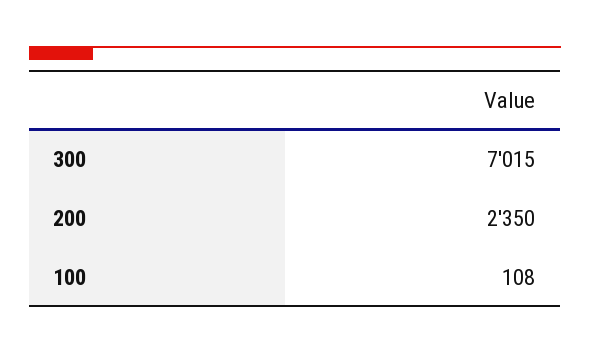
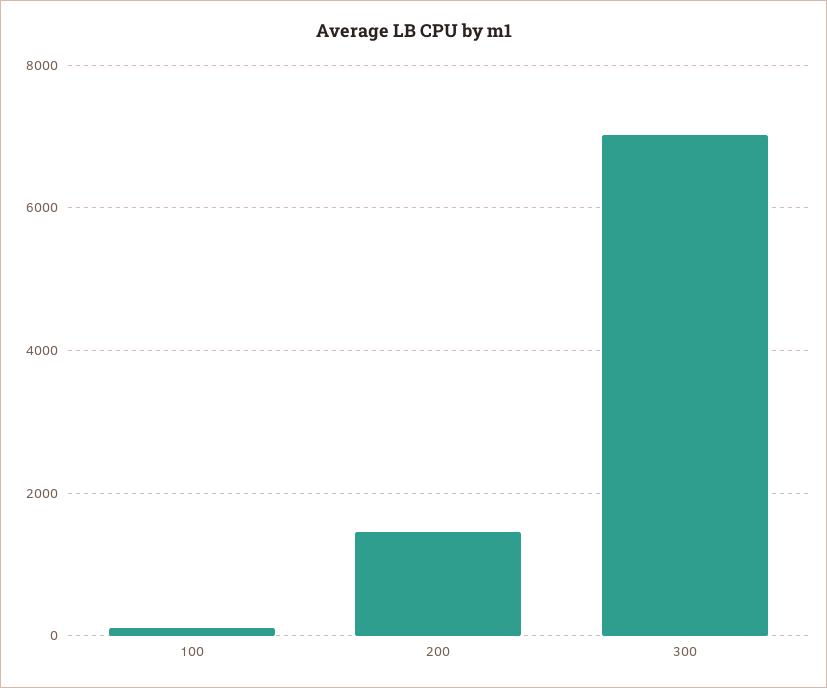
200: 2350 -> 1400

